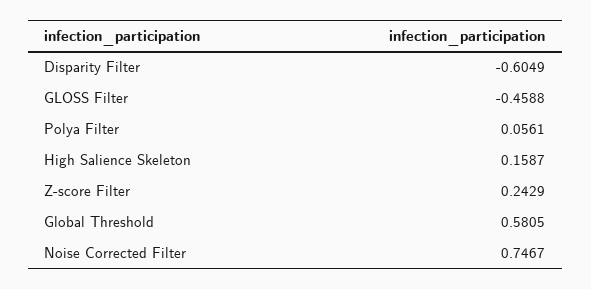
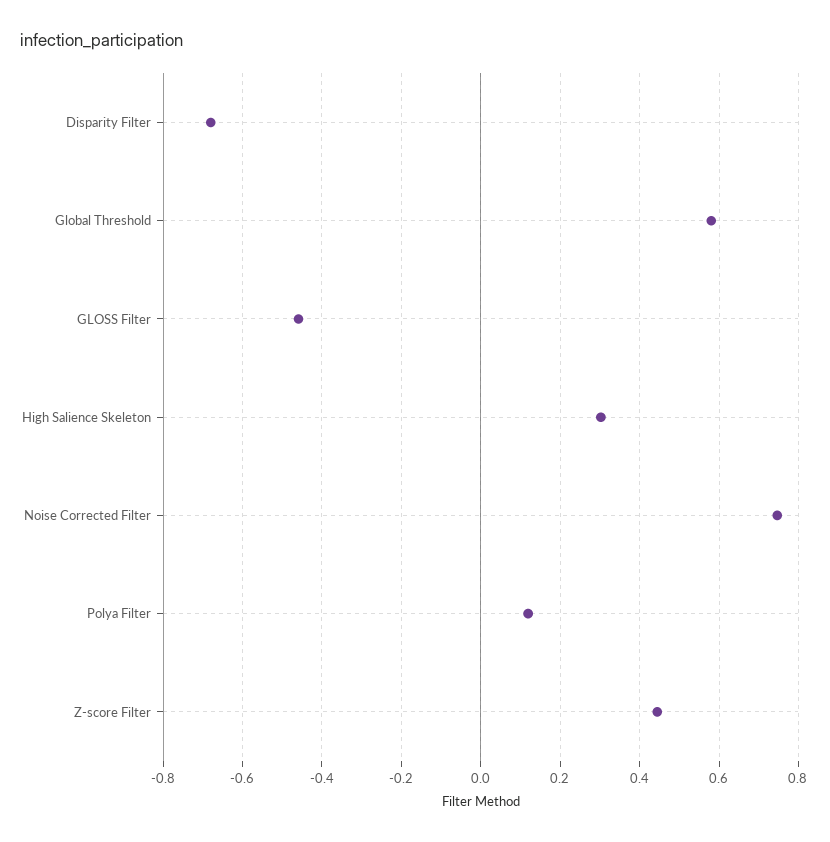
Disparity Filter: -0.6049 -> -0.68
Polya Filter: 0.0561 -> 0.12
High Salience Skeleton: 0.1587 -> 0.3
Z-score Filter: 0.2429 -> 0.44

